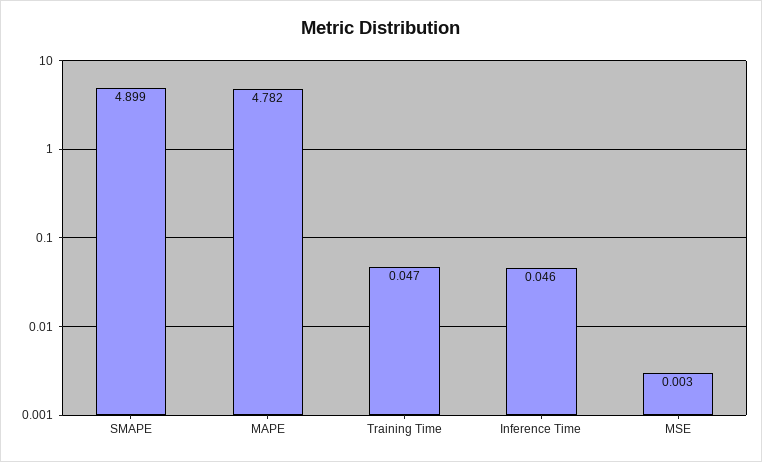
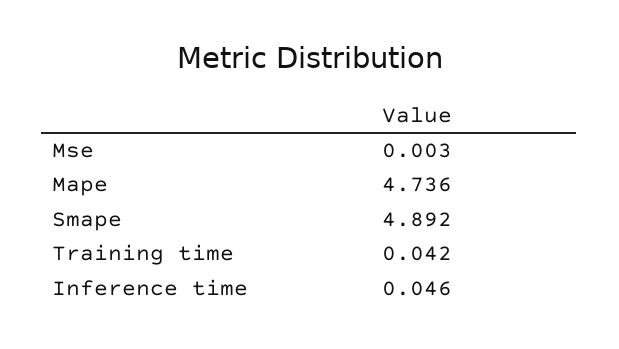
SMAPE: 4.899 -> 4.892
MAPE: 4.782 -> 4.736
Training Time: 0.047 -> 0.042

